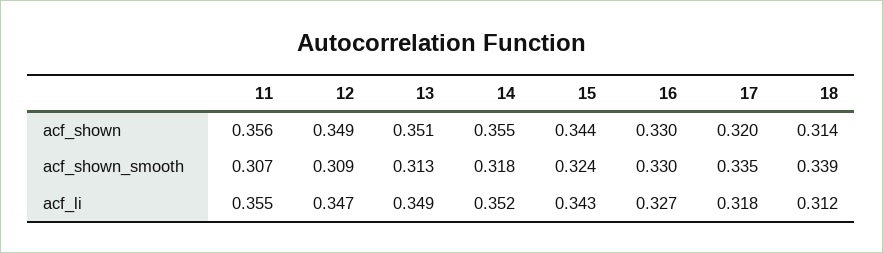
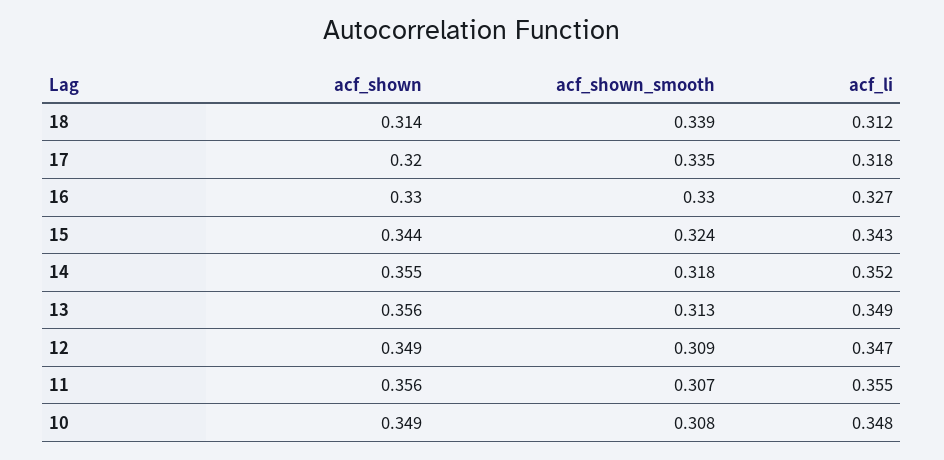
13, acf_shown: 0.351 -> 0.356
10, acf_shown: none -> 0.349
10, acf_shown_smooth: none -> 0.308
10, acf_li: none -> 0.348

